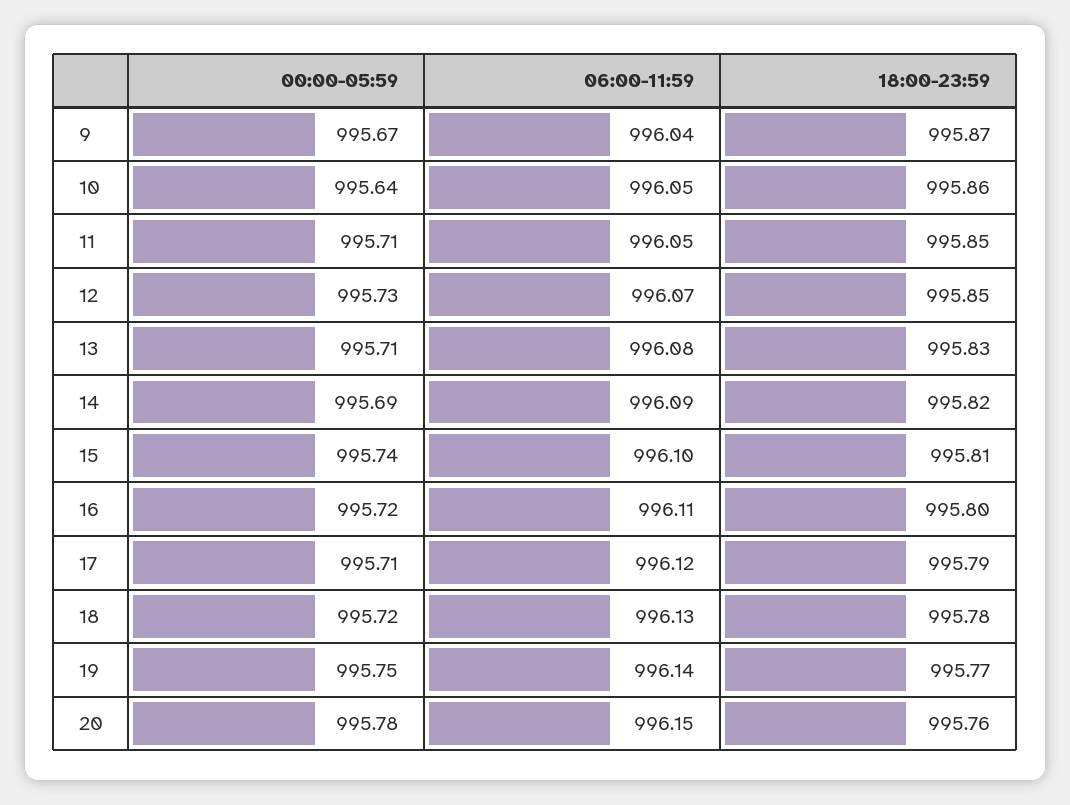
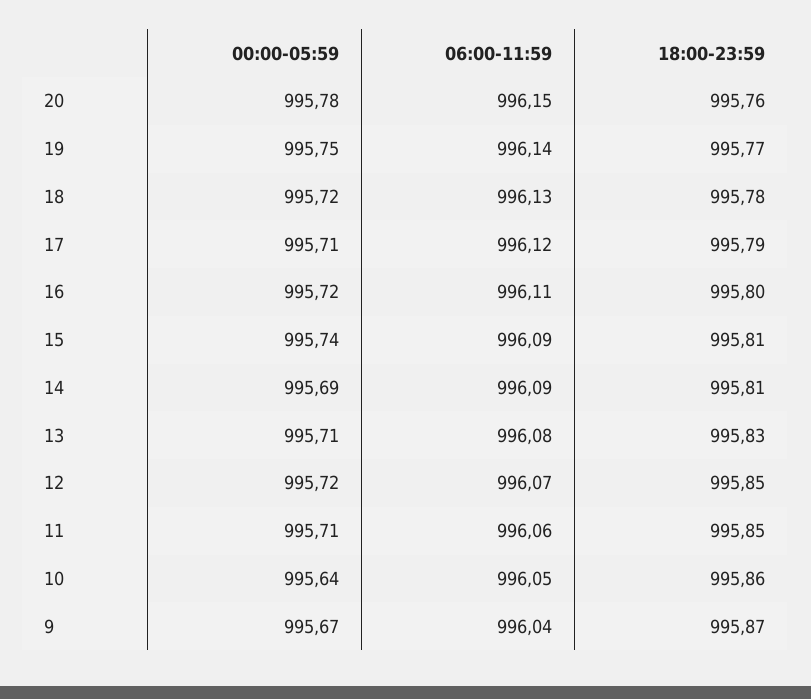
06:00-11:59, 11: 996.05 -> 996.06
00:00-05:59, 12: 995.73 -> 995.72
18:00-23:59, 14: 995.82 -> 995.81
06:00-11:59, 15: 996.1 -> 996.09

